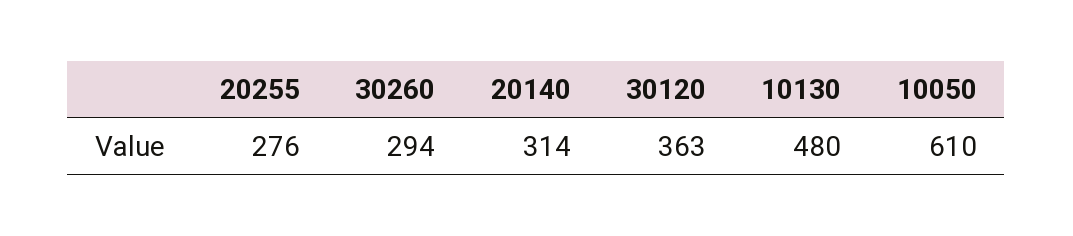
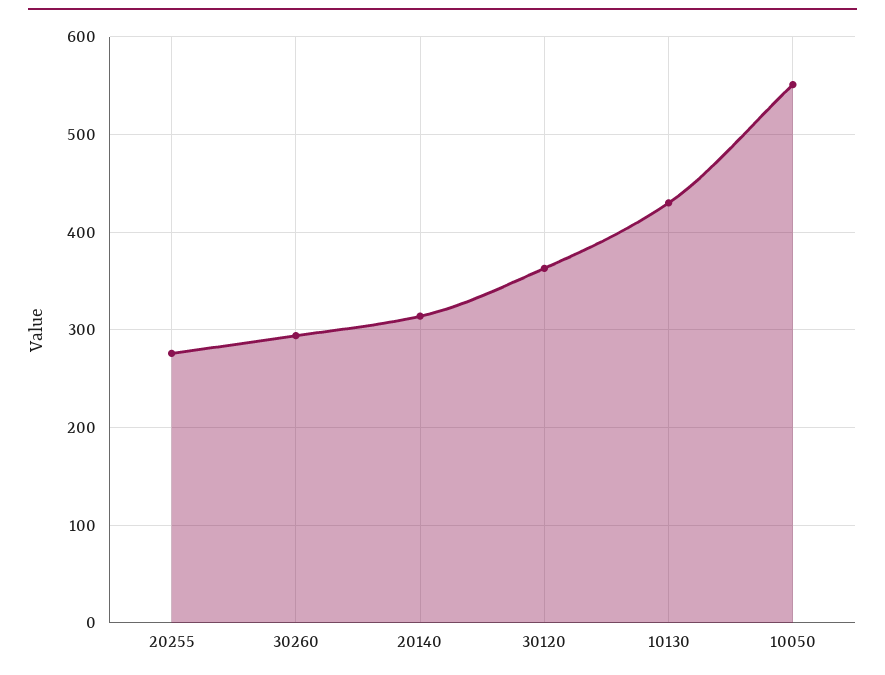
10130: 480 -> 430
10050: 610 -> 550

